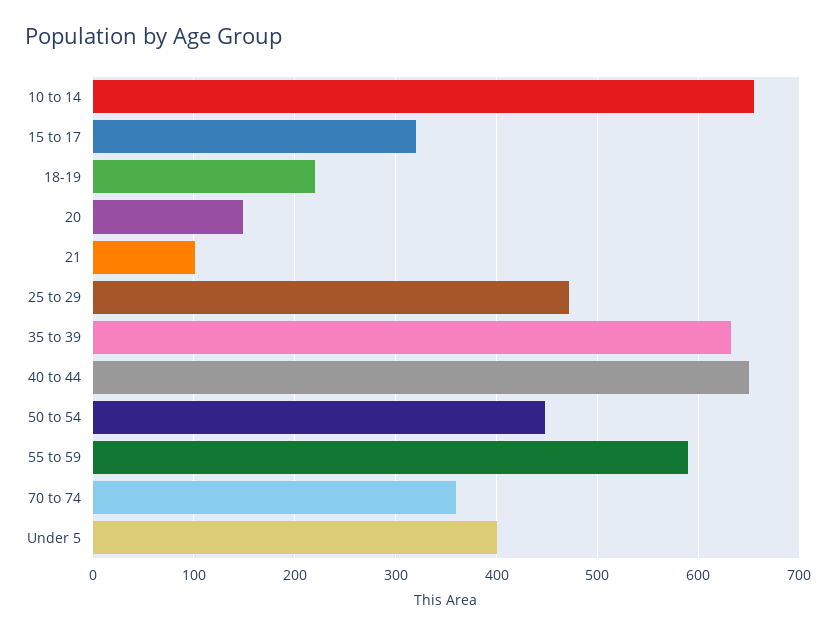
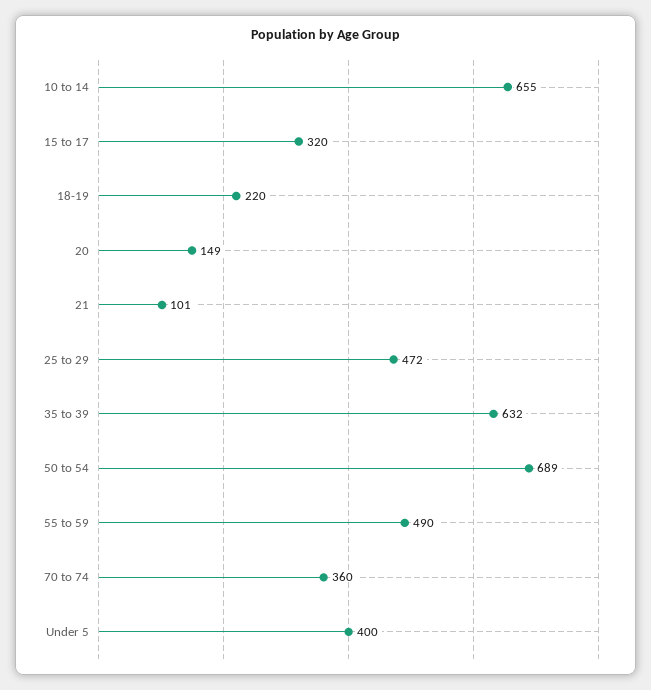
40 to 44: 650 -> none
50 to 54: 450 -> 689
55 to 59: 590 -> 490

